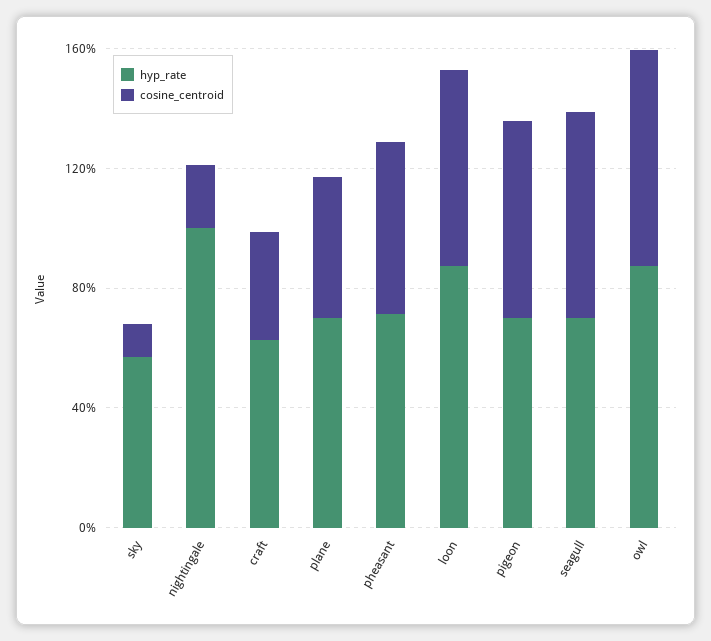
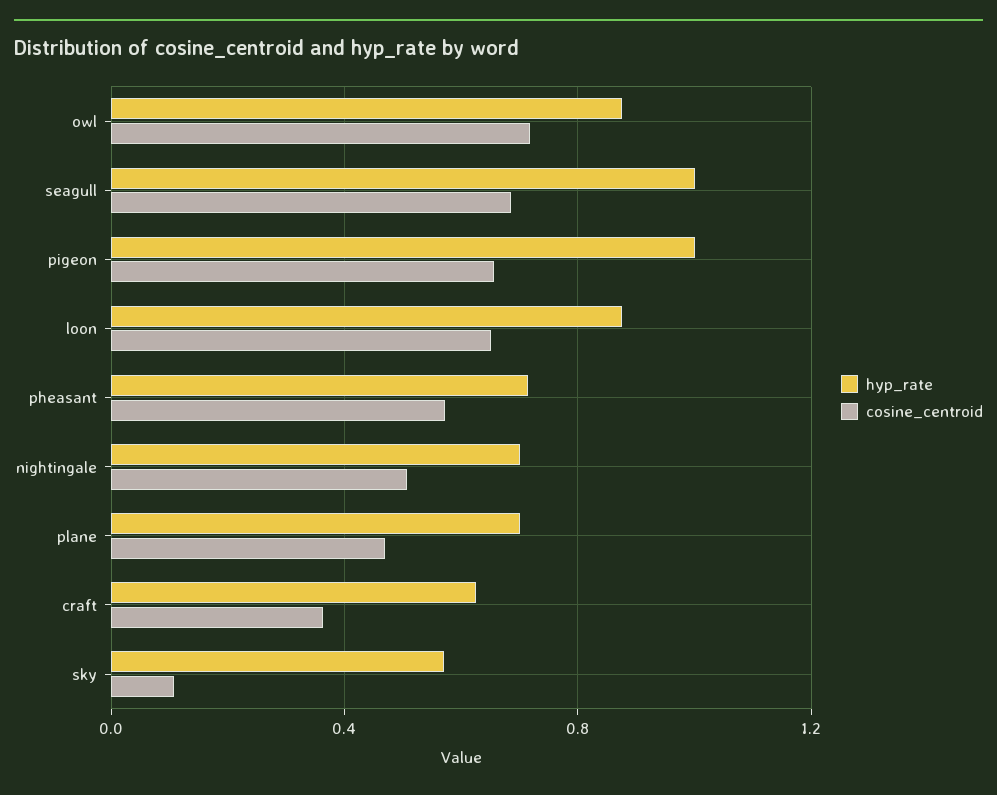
hyp_rate, nightingale: 1 -> 0.7
cosine_centroid, nightingale: 0.2 -> 0.5
hyp_rate, pigeon: 0.7 -> 1
hyp_rate, seagull: 0.7 -> 1

